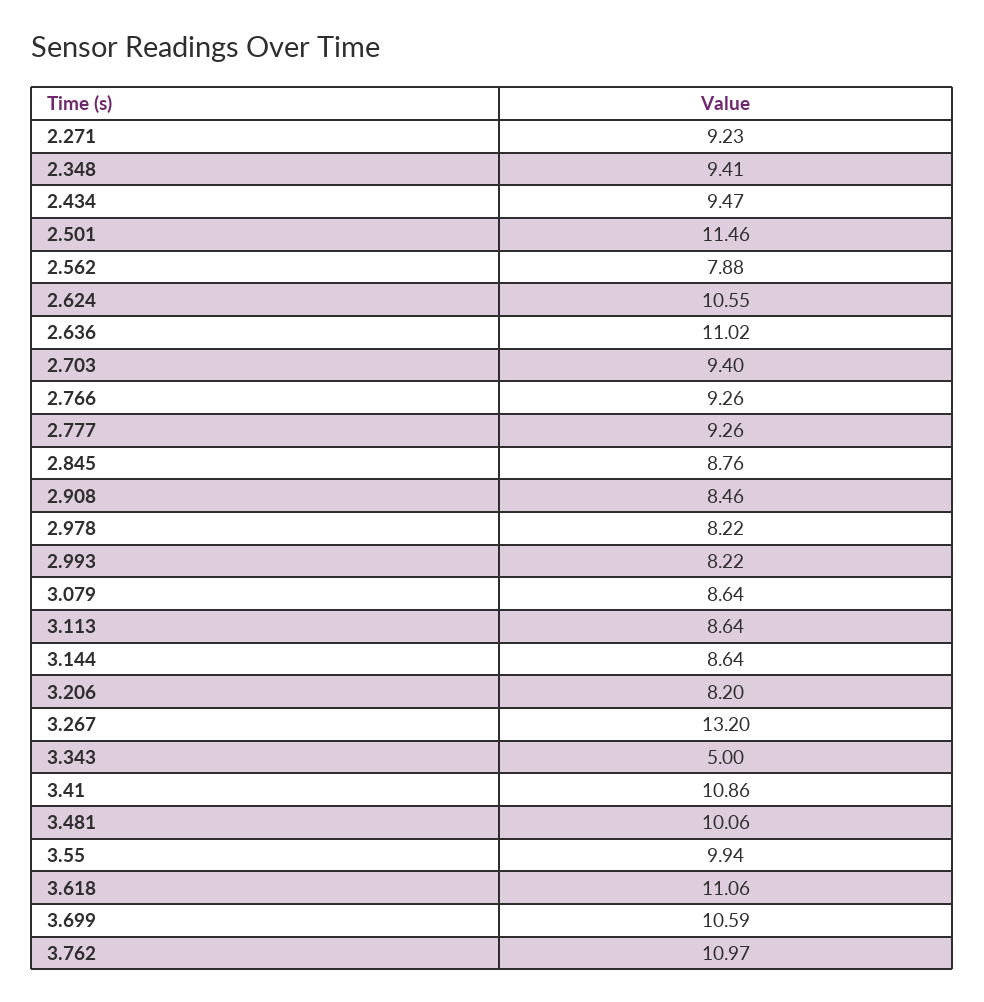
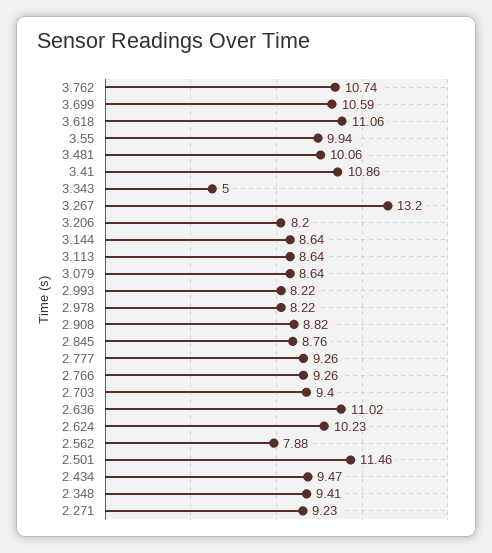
2.624: 10.55 -> 10.23
2.908: 8.46 -> 8.82
3.762: 10.97 -> 10.74

